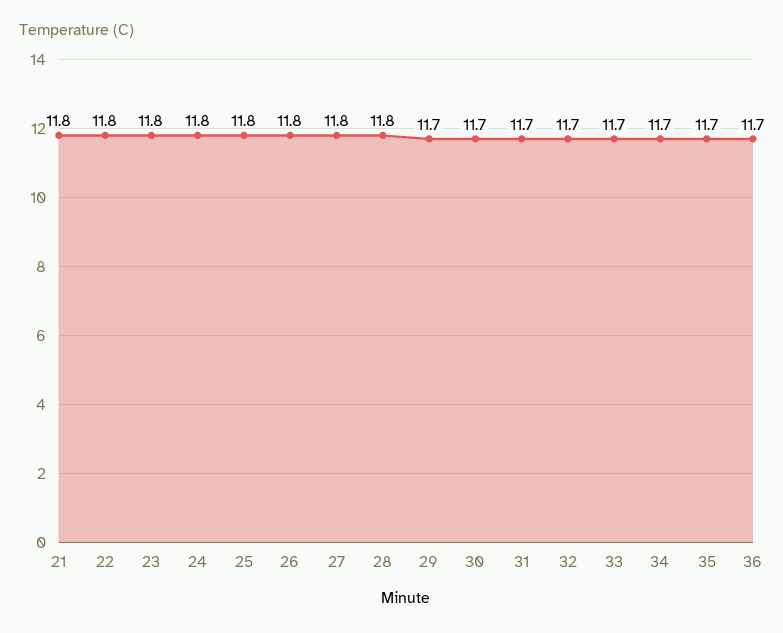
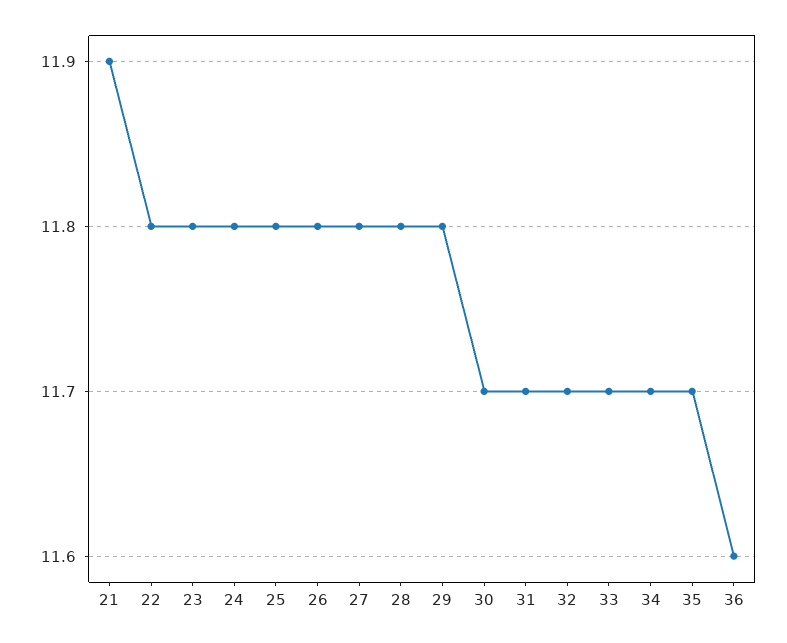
21: 11.8 -> 11.9
29: 11.7 -> 11.8
36: 11.7 -> 11.6

